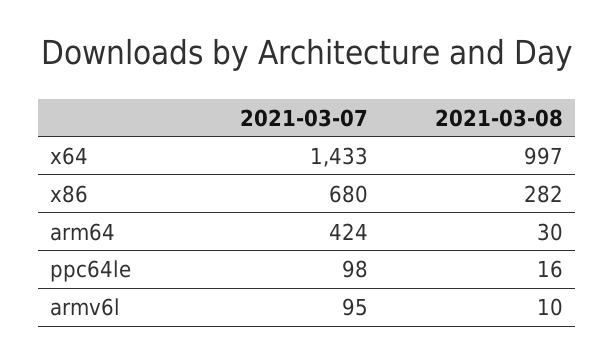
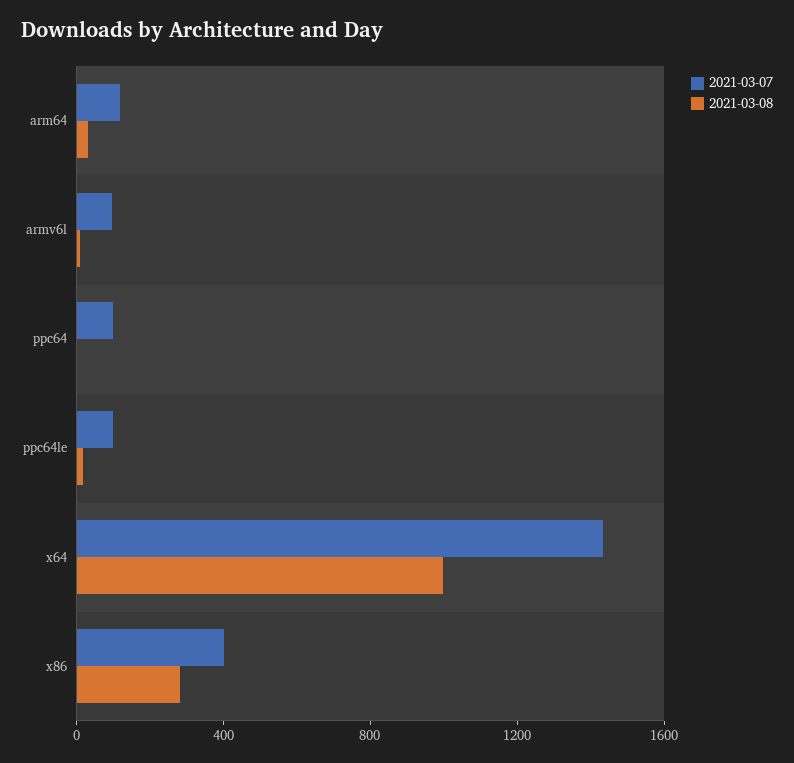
2021-03-07, x86: 680 -> 400
2021-03-07, arm64: 424 -> 100
2021-03-07, ppc64: none -> 100
2021-03-08, ppc64: none -> 0

